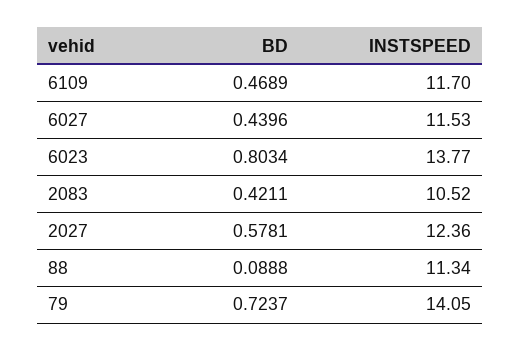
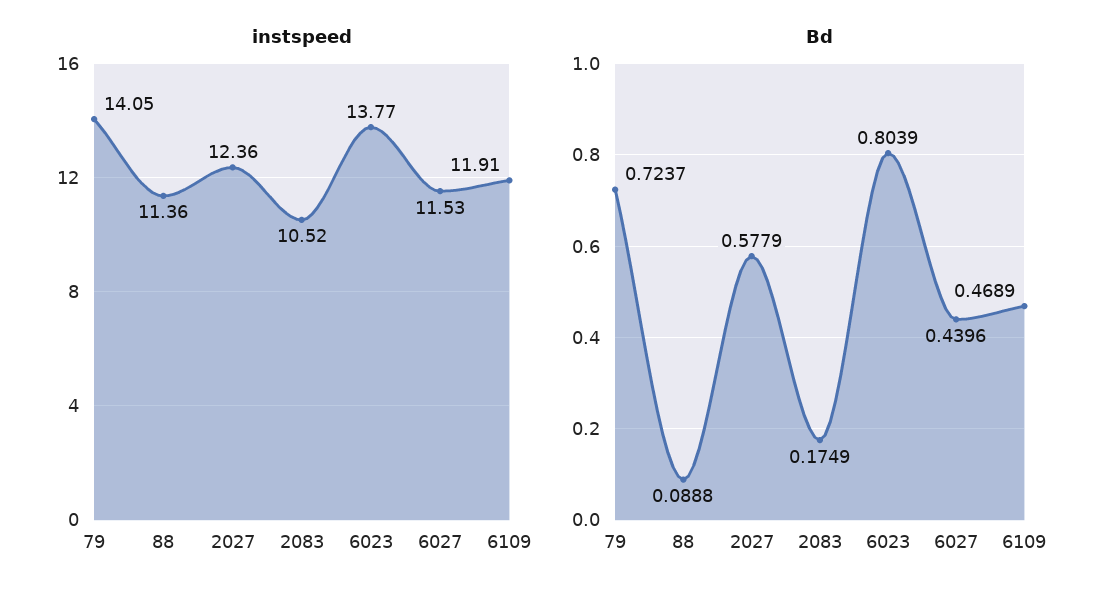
INSTSPEED, 6109: 11.7 -> 11.91
BD, 6023: 0.8034 -> 0.8039
BD, 2083: 0.4211 -> 0.1749
BD, 2027: 0.5781 -> 0.5779
INSTSPEED, 88: 11.34 -> 11.36

